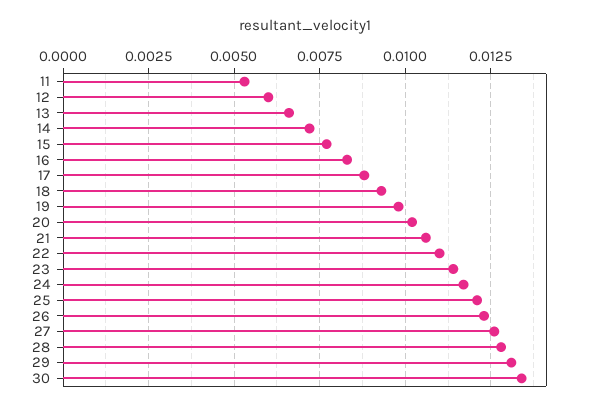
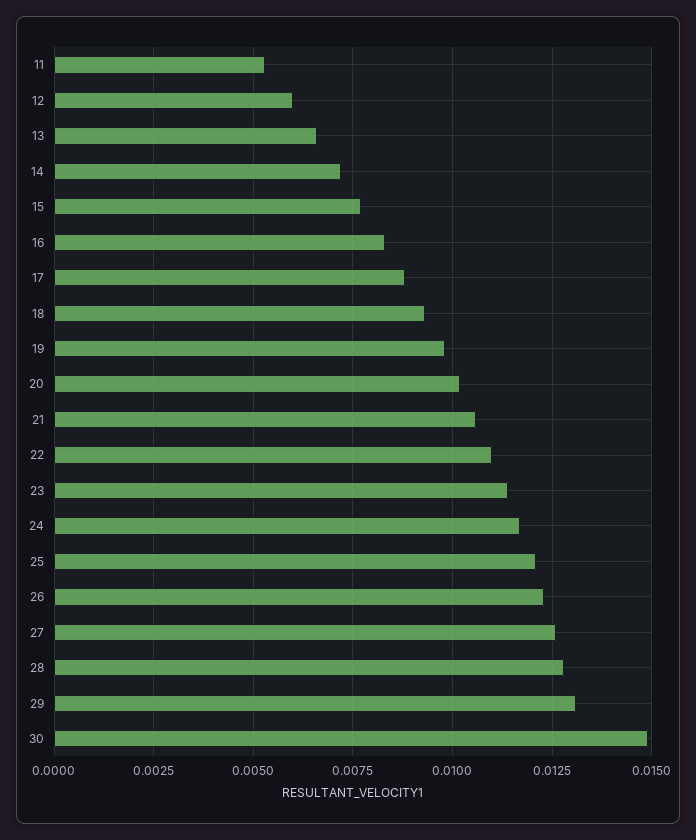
30: 0.0135 -> 0.015

